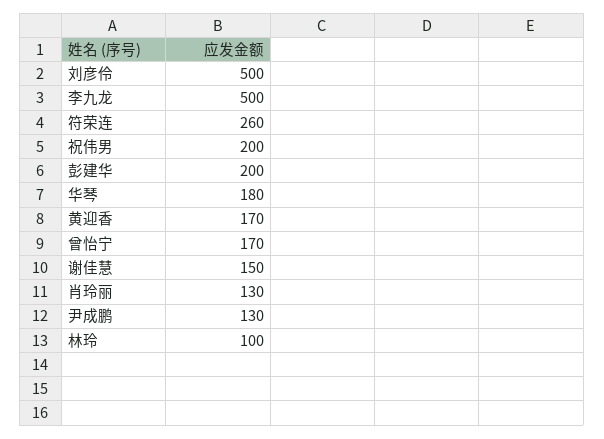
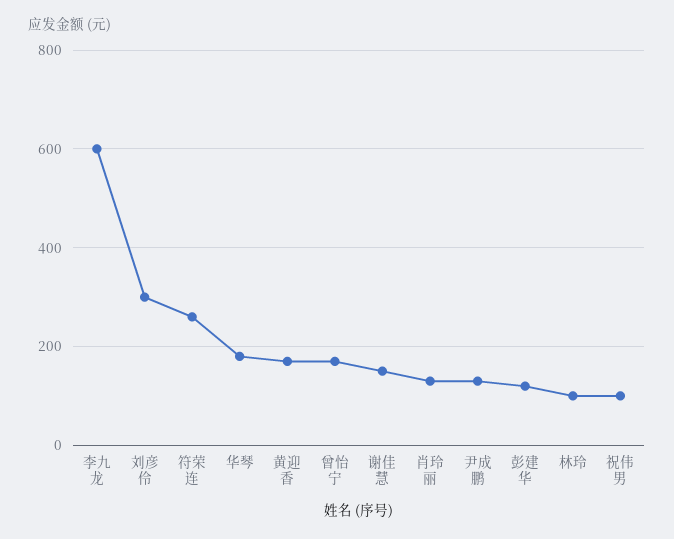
刘彦伶: 500 -> 300
李九龙: 500 -> 600
祝伟男: 200 -> 100
彭建华: 200 -> 120

